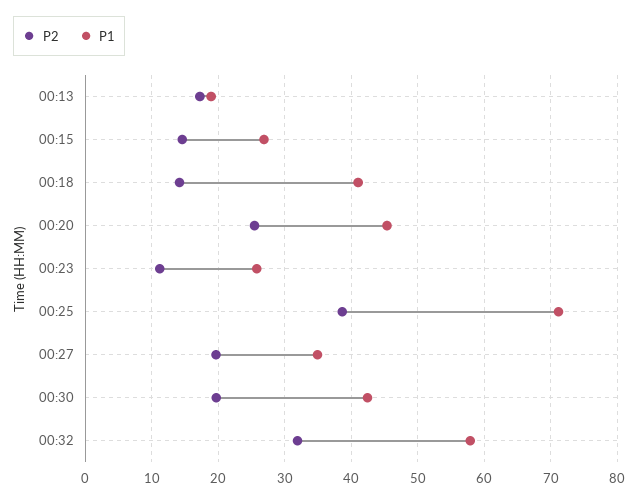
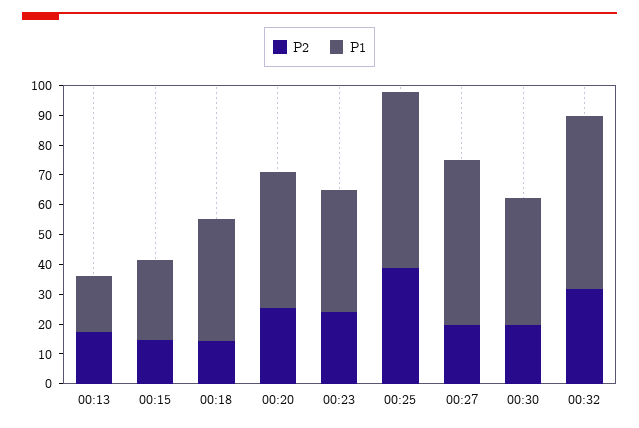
P2, 00:23: 11 -> 25
P1, 00:23: 26 -> 40
P1, 00:25: 71 -> 60
P1, 00:27: 35 -> 55

